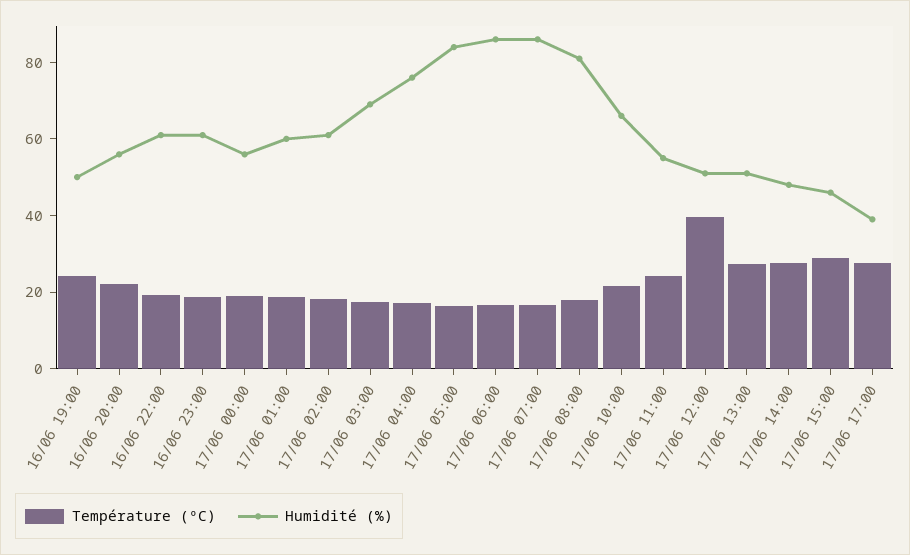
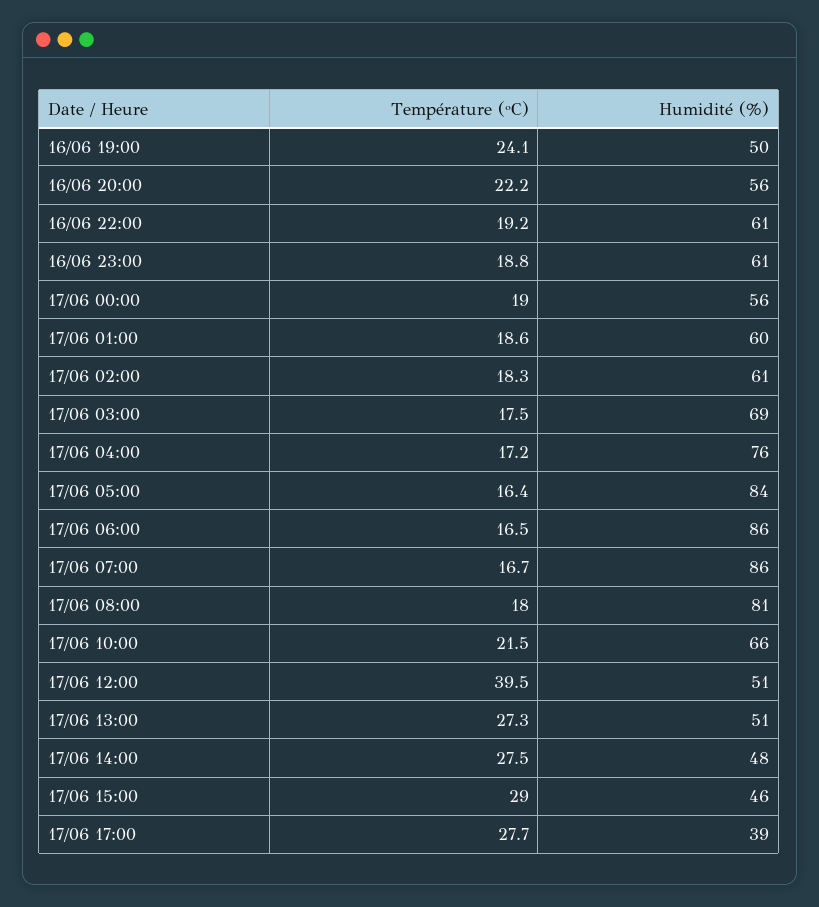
Température (ºC), 17/06 11:00: 25 -> none
Humidité (%), 17/06 11:00: 55 -> none

